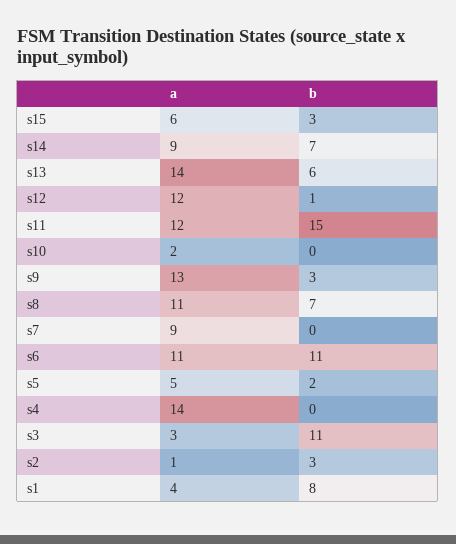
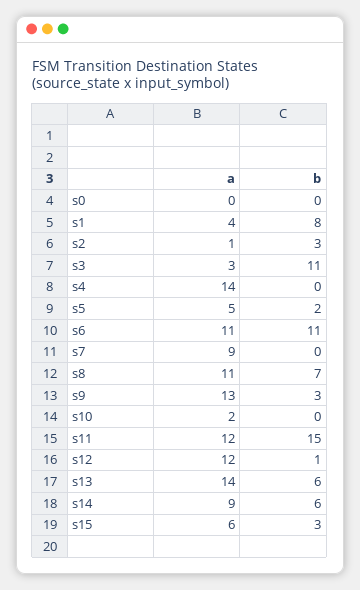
b, s14: 7 -> 6
a, s0: none -> 0
b, s0: none -> 0

